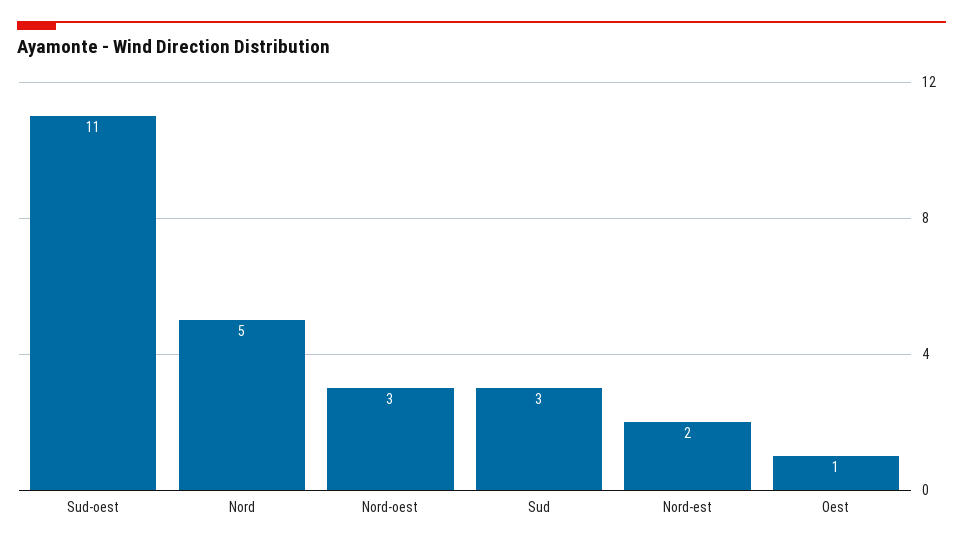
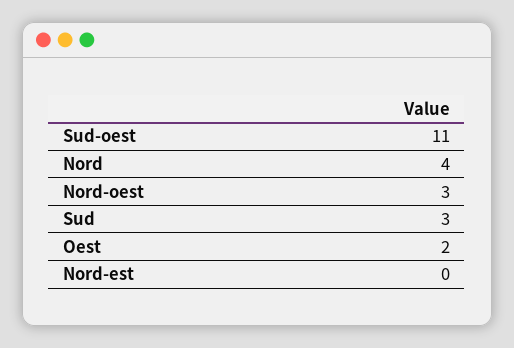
Nord: 5 -> 4
Nord-est: 2 -> 0
Oest: 1 -> 2

